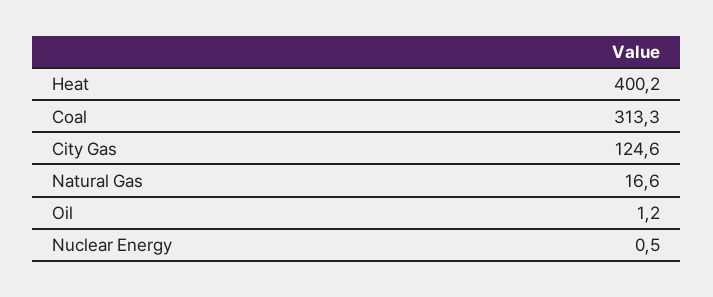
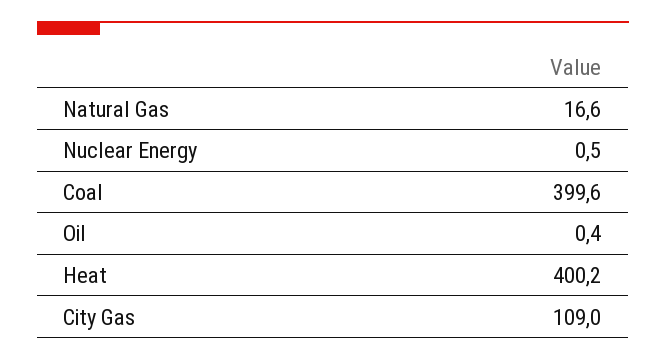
Coal: 313.3 -> 399.6
City Gas: 124.6 -> 109
Oil: 1.2 -> 0.4

